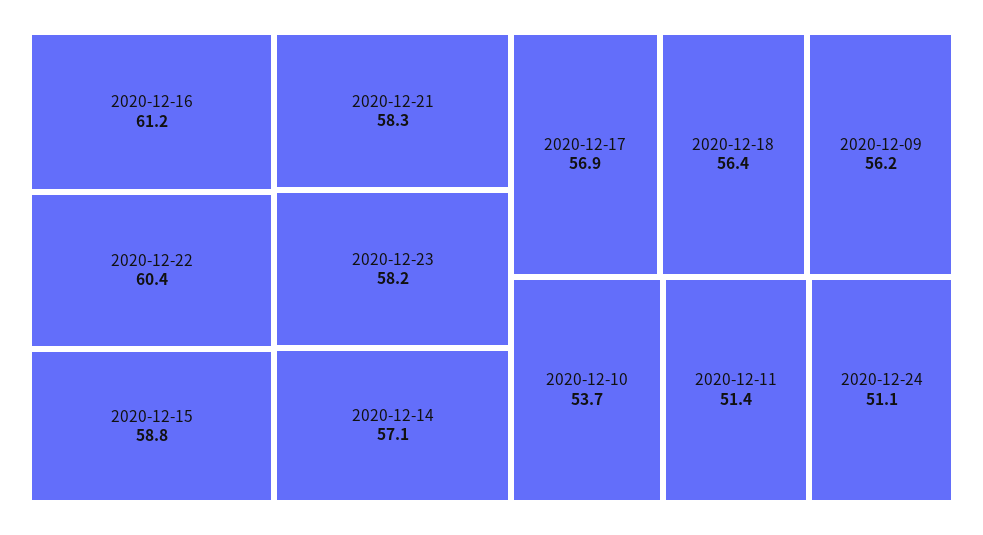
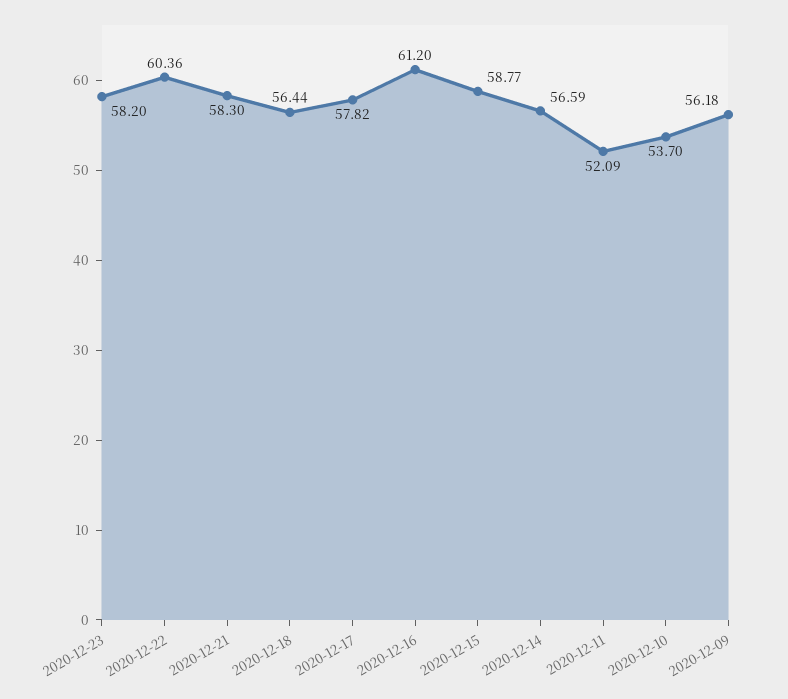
2020-12-14: 57.1 -> 56.59
2020-12-17: 56.9 -> 57.82
2020-12-11: 51.4 -> 52.09
2020-12-24: 51.1 -> none

